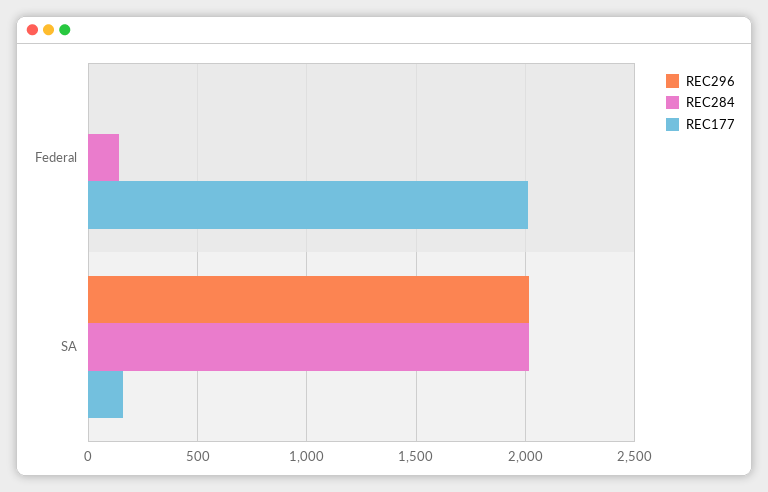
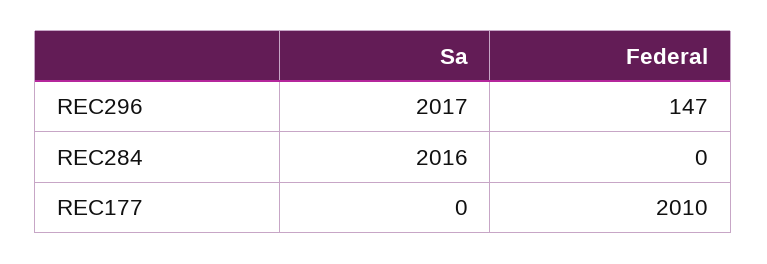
REC296, Federal: 0 -> 147
REC284, Federal: 150 -> 0
REC177, SA: 150 -> 0

